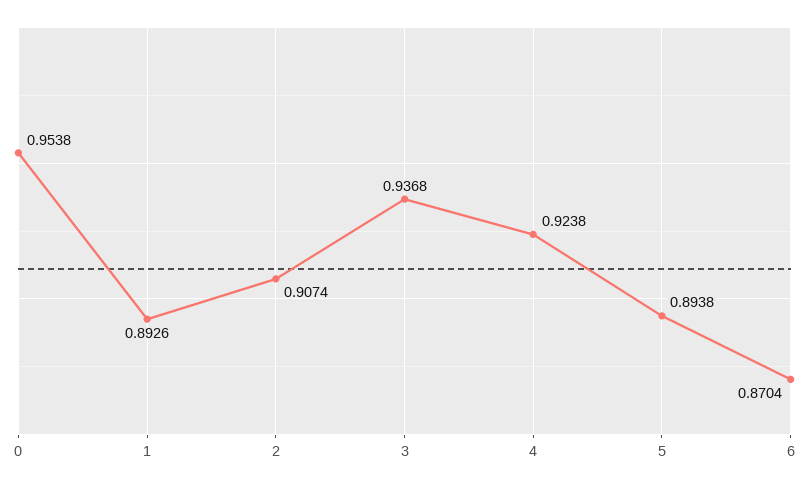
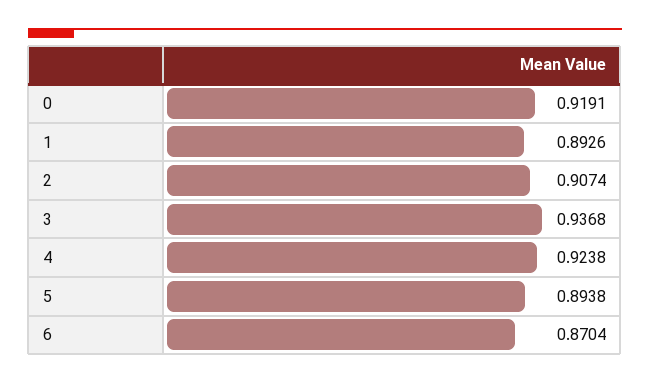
0: 0.9538 -> 0.9191

